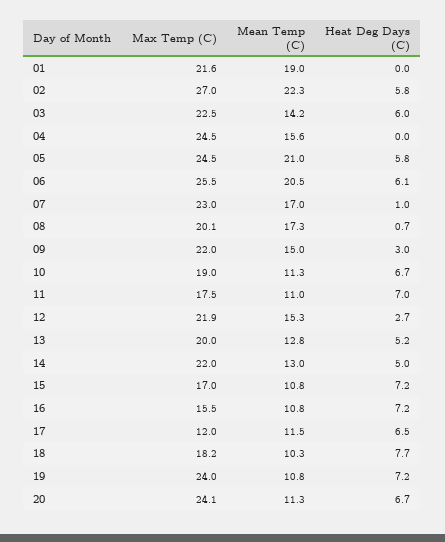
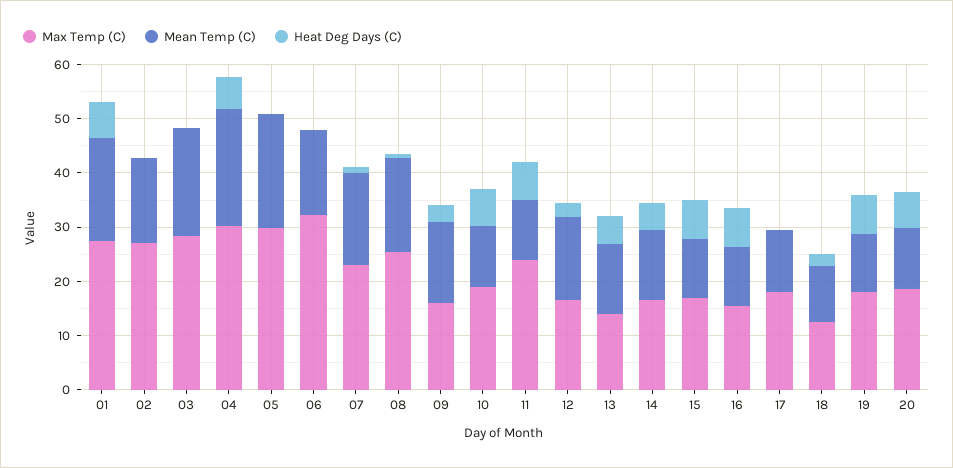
Max Temp (C), 01: 21.6 -> 28
Heat Deg Days (C), 01: 0 -> 6
Mean Temp (C), 02: 22.3 -> 16
Heat Deg Days (C), 02: 5.8 -> 0
Max Temp (C), 03: 22.5 -> 28
Mean Temp (C), 03: 14.2 -> 20
Heat Deg Days (C), 03: 6 -> 0
Max Temp (C), 04: 24.5 -> 30
Mean Temp (C), 04: 15.6 -> 22
Heat Deg Days (C), 04: 0 -> 6
Max Temp (C), 05: 24.5 -> 30
Heat Deg Days (C), 05: 5.8 -> 0
Max Temp (C), 06: 25.5 -> 32
Mean Temp (C), 06: 20.5 -> 16
Heat Deg Days (C), 06: 6.1 -> 0
Max Temp (C), 08: 20.1 -> 26
Max Temp (C), 09: 22 -> 16
Max Temp (C), 11: 17.5 -> 24
Max Temp (C), 12: 21.9 -> 16
Max Temp (C), 13: 20 -> 14
Max Temp (C), 14: 22 -> 16
Max Temp (C), 17: 12 -> 18
Heat Deg Days (C), 17: 6.5 -> 0
Max Temp (C), 18: 18.2 -> 12
Heat Deg Days (C), 18: 7.7 -> 2
Max Temp (C), 19: 24 -> 18
Max Temp (C), 20: 24.1 -> 18

